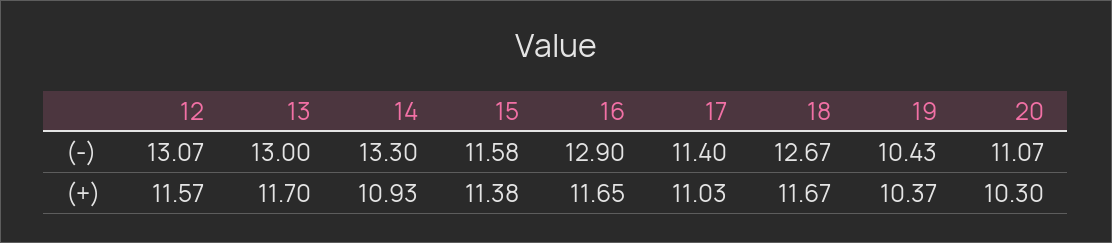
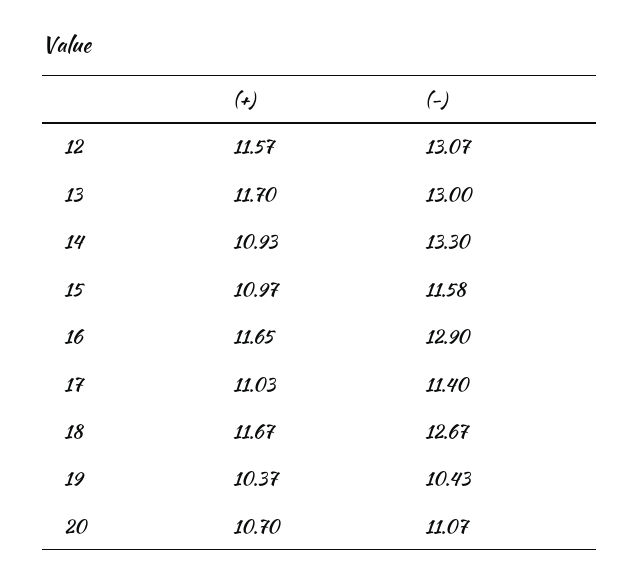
15, (+): 11.38 -> 10.97
20, (+): 10.3 -> 10.7

